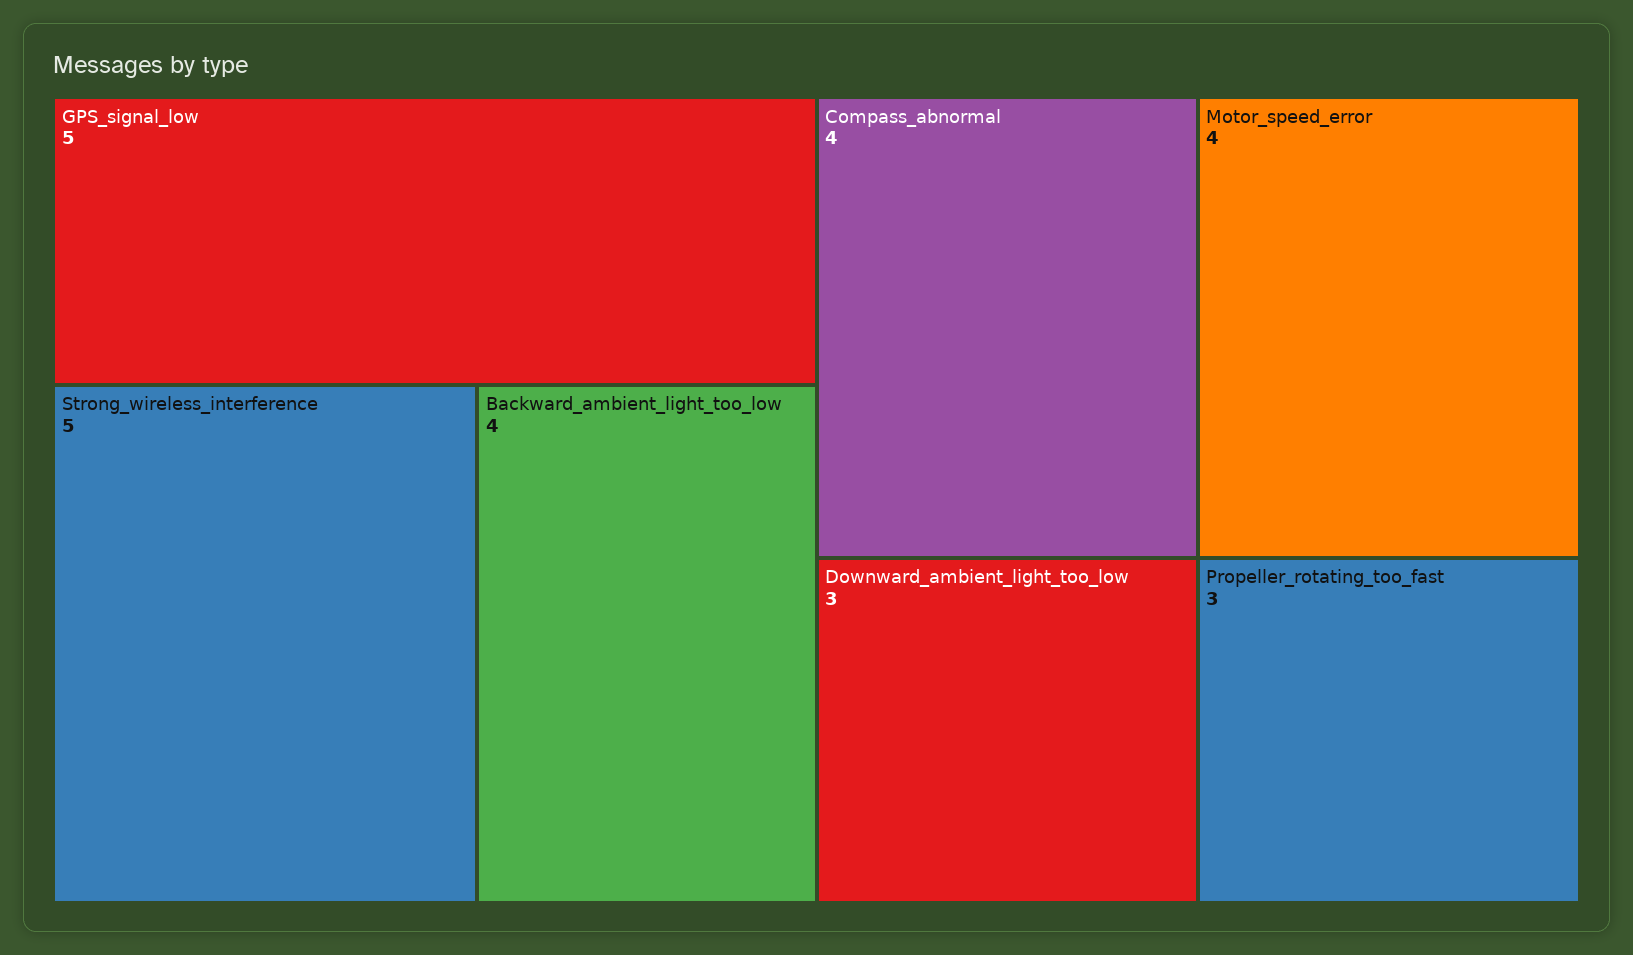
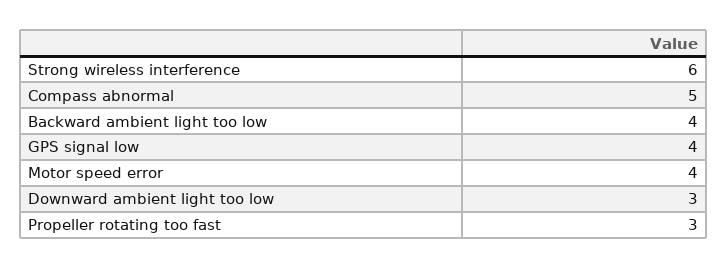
GPS_signal_low: 5 -> 4
Strong_wireless_interference: 5 -> 6
Compass_abnormal: 4 -> 5

